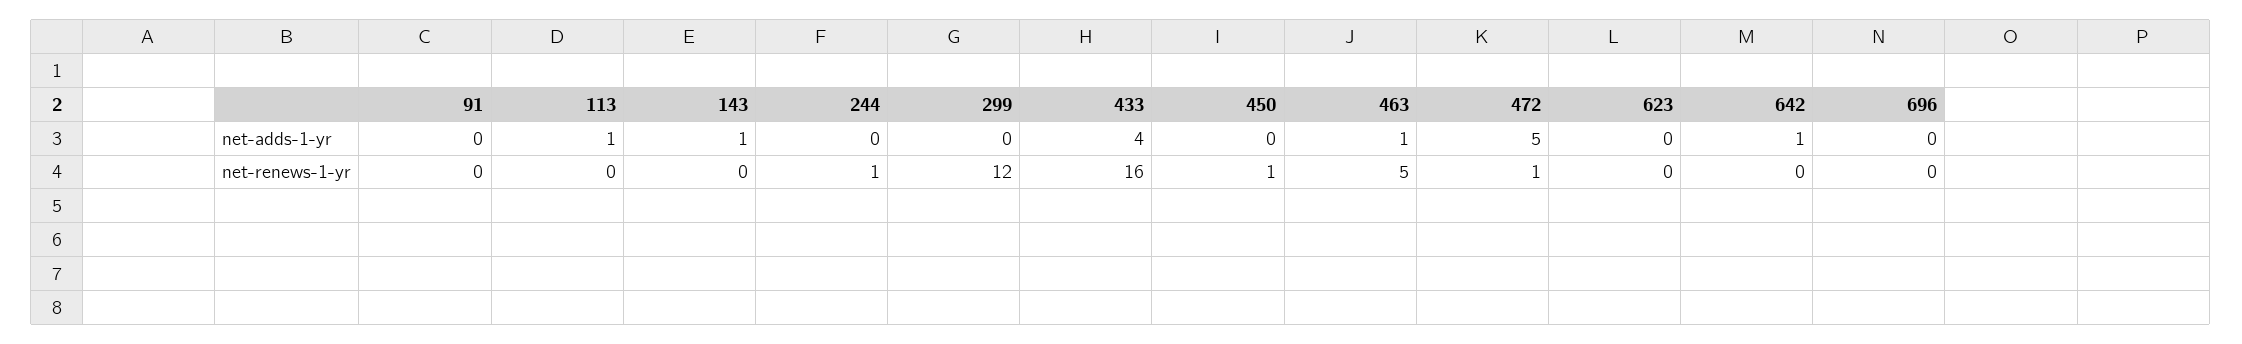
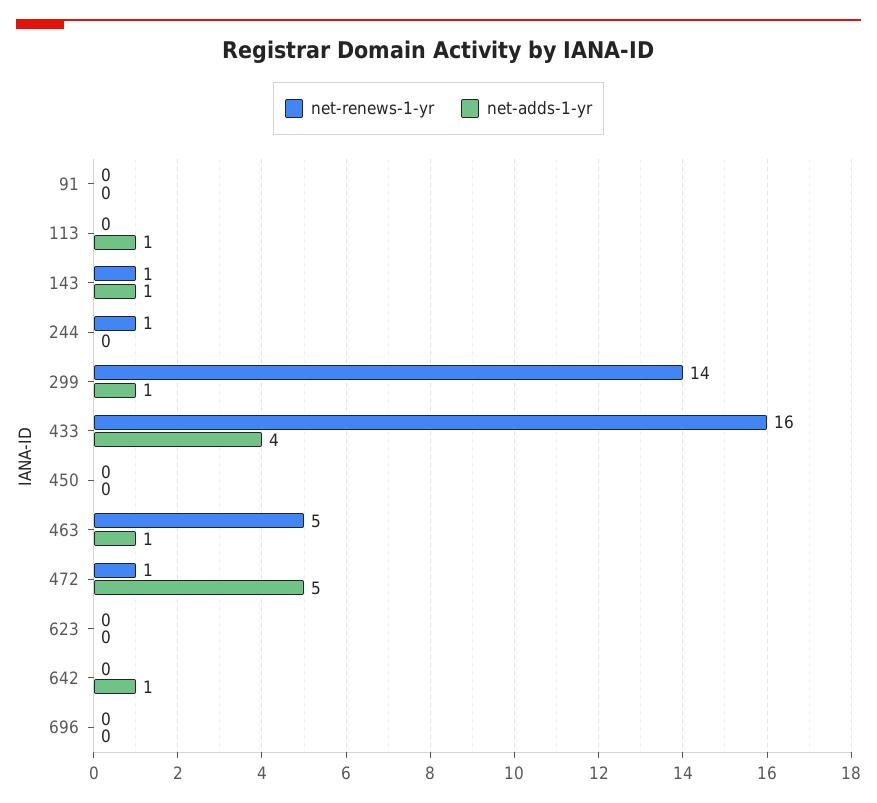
net-adds-1-yr, 299: 0 -> 1
net-renews-1-yr, 143: 0 -> 1
net-renews-1-yr, 299: 12 -> 14
net-renews-1-yr, 450: 1 -> 0

